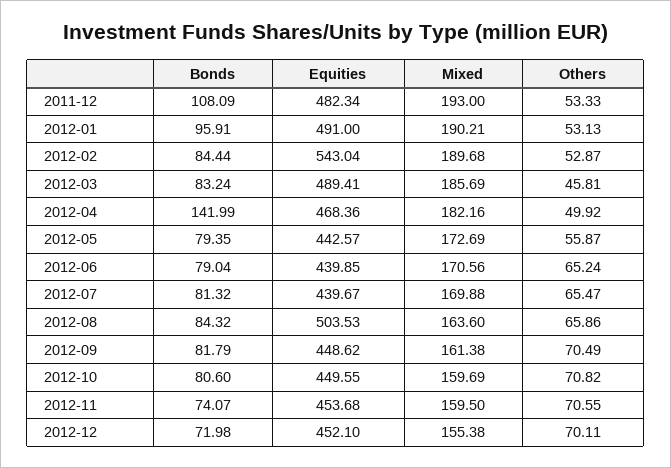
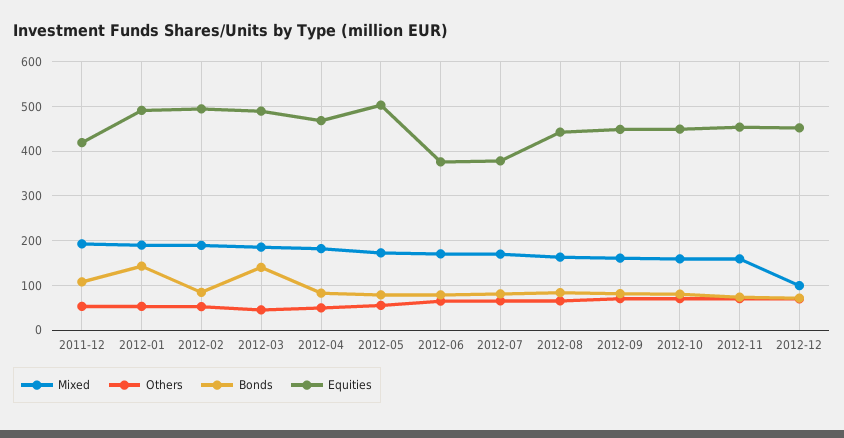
Equities, 2011-12: 482.34 -> 420
Bonds, 2012-01: 95.91 -> 140
Equities, 2012-02: 543.04 -> 500
Bonds, 2012-03: 83.24 -> 140
Bonds, 2012-04: 141.99 -> 80
Equities, 2012-05: 442.57 -> 500
Equities, 2012-06: 439.85 -> 380
Equities, 2012-07: 439.67 -> 380
Equities, 2012-08: 503.53 -> 440
Mixed, 2012-12: 155.38 -> 100

